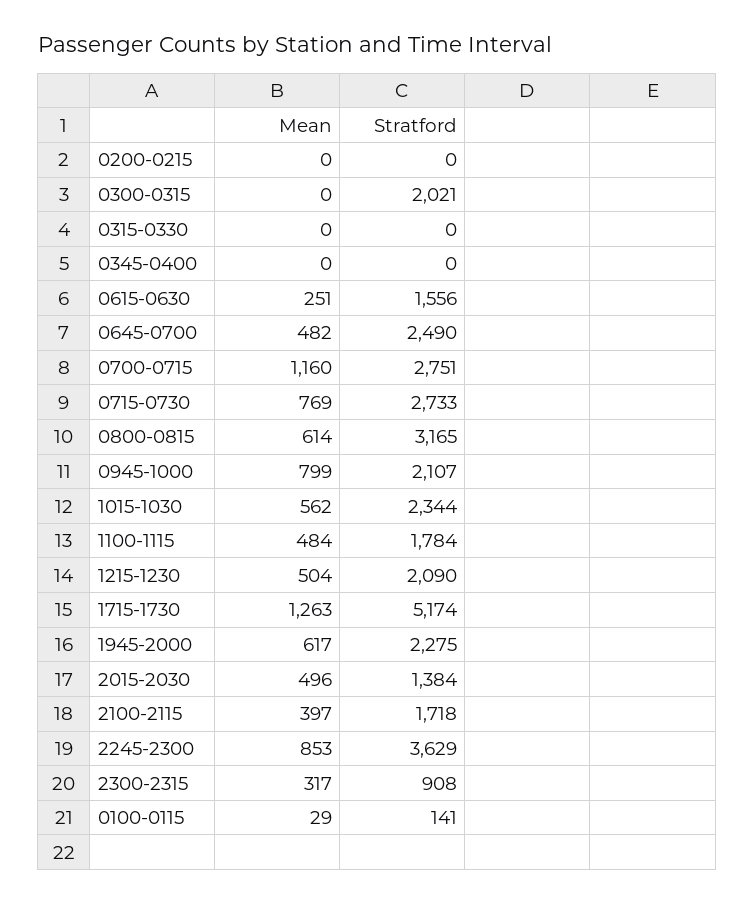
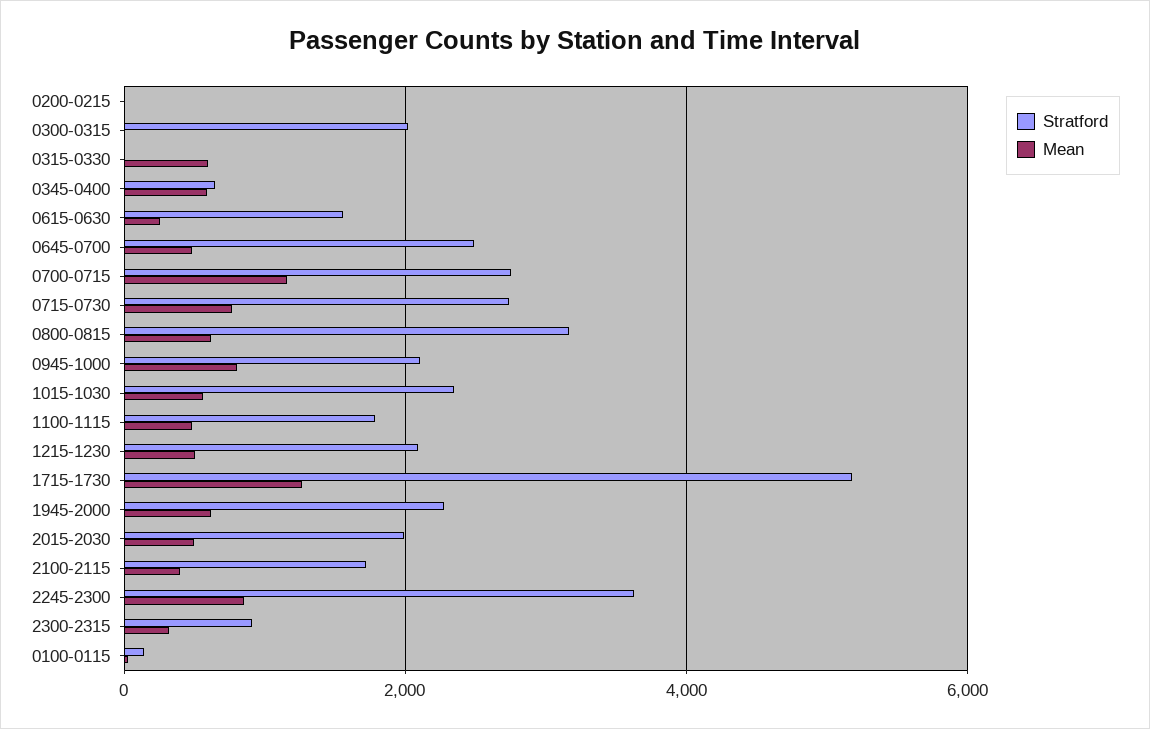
Mean, 0315-0330: 0 -> 600
Mean, 0345-0400: 0 -> 600
Stratford, 0345-0400: 0 -> 600
Stratford, 2015-2030: 1384 -> 2000

